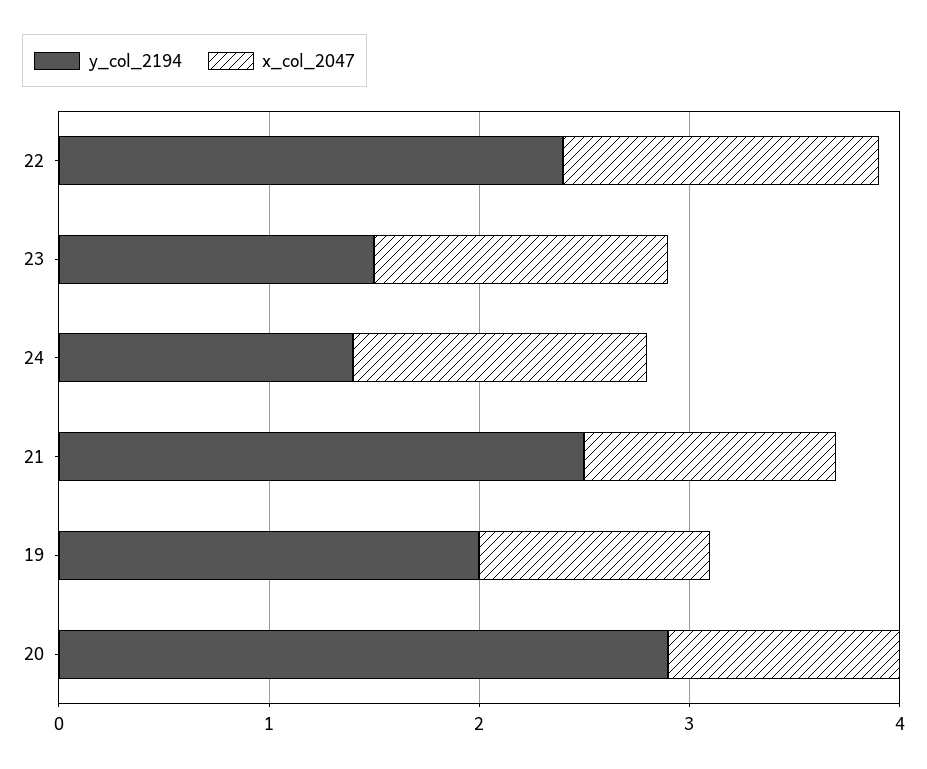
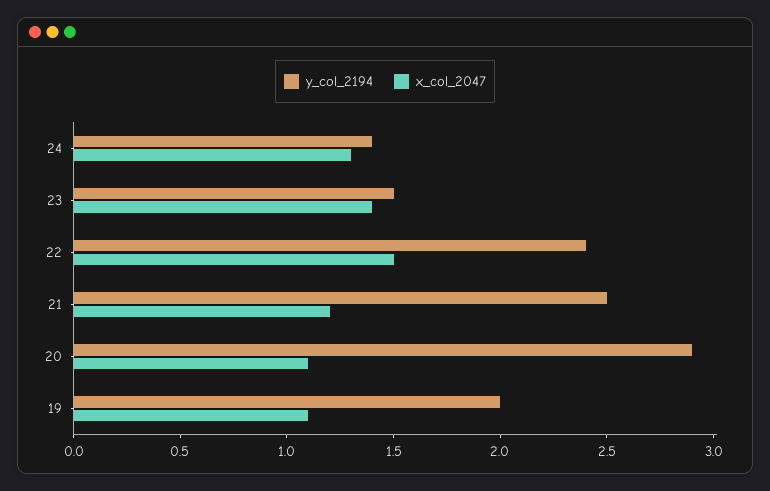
x_col_2047, 24: 1.4 -> 1.3

